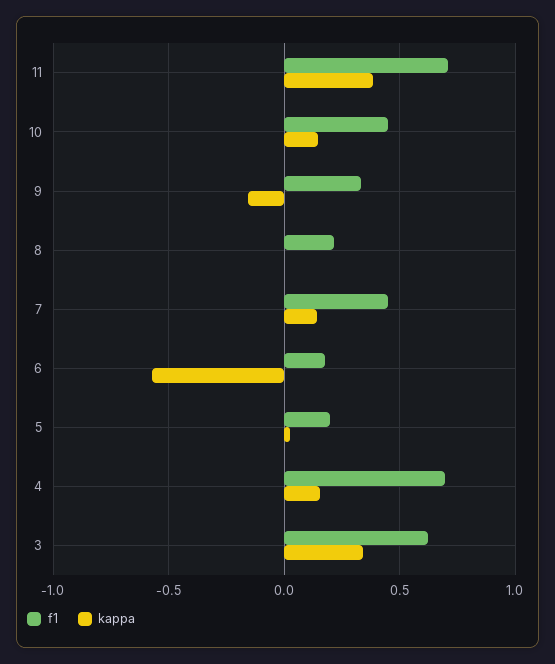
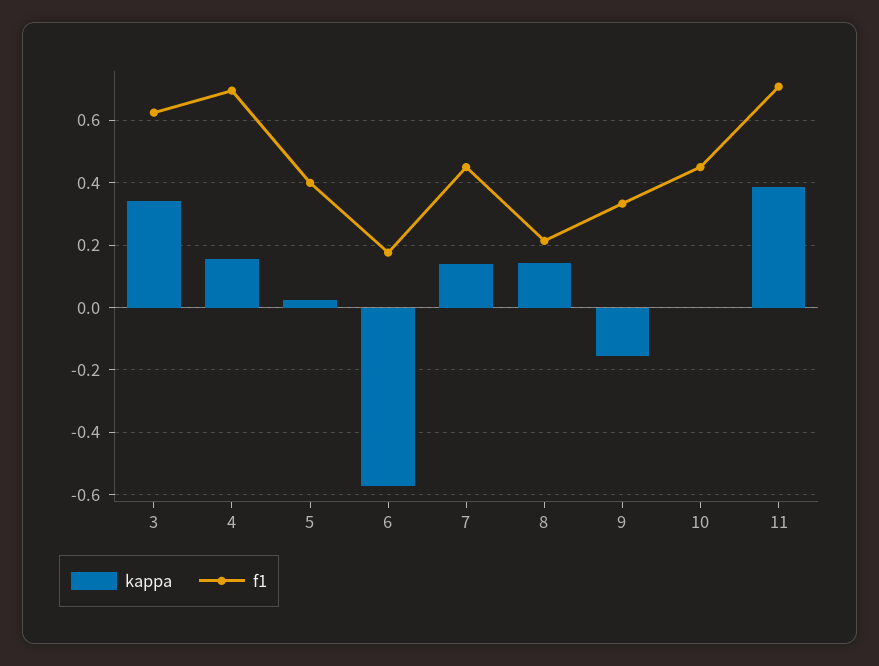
kappa, 10: 0.15 -> 0
kappa, 8: 0 -> 0.14
f1, 5: 0.2 -> 0.4

